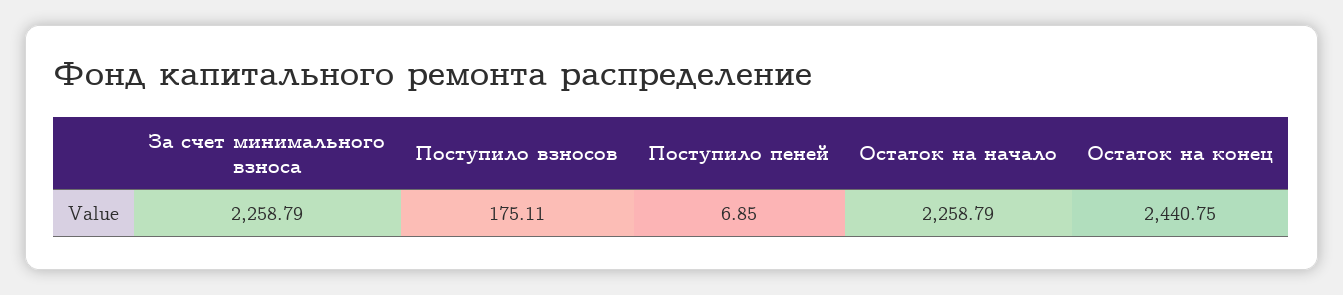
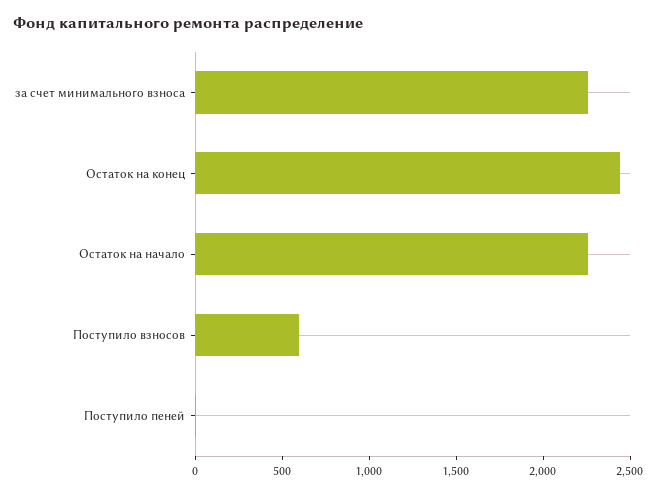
Поступило взносов: 175.11 -> 600

